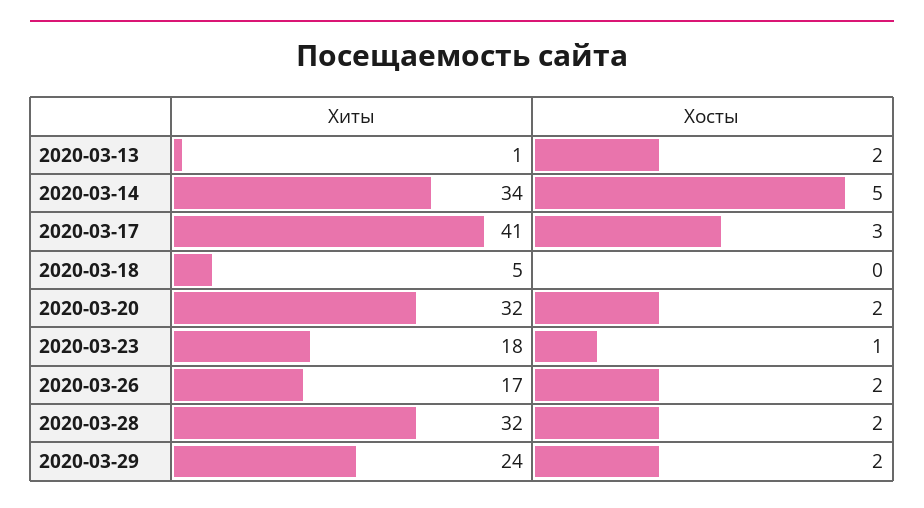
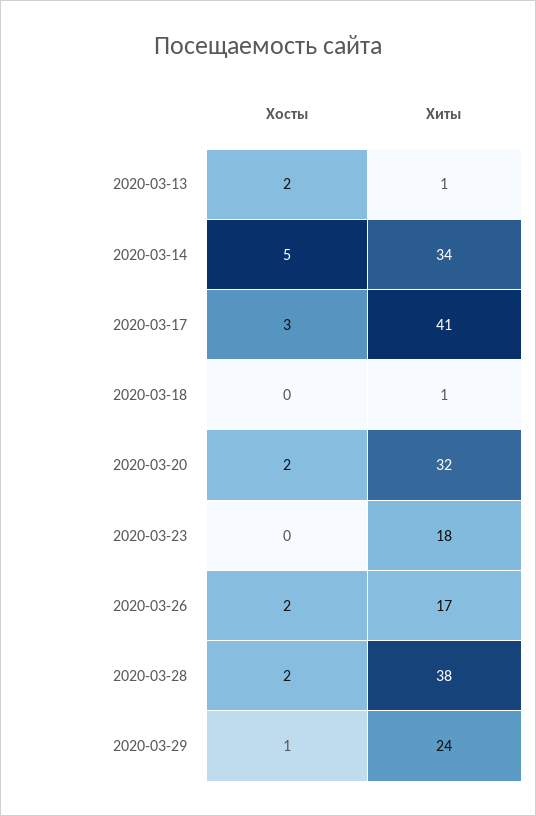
Хиты, 2020-03-18: 5 -> 1
Хосты, 2020-03-23: 1 -> 0
Хиты, 2020-03-28: 32 -> 38
Хосты, 2020-03-29: 2 -> 1

